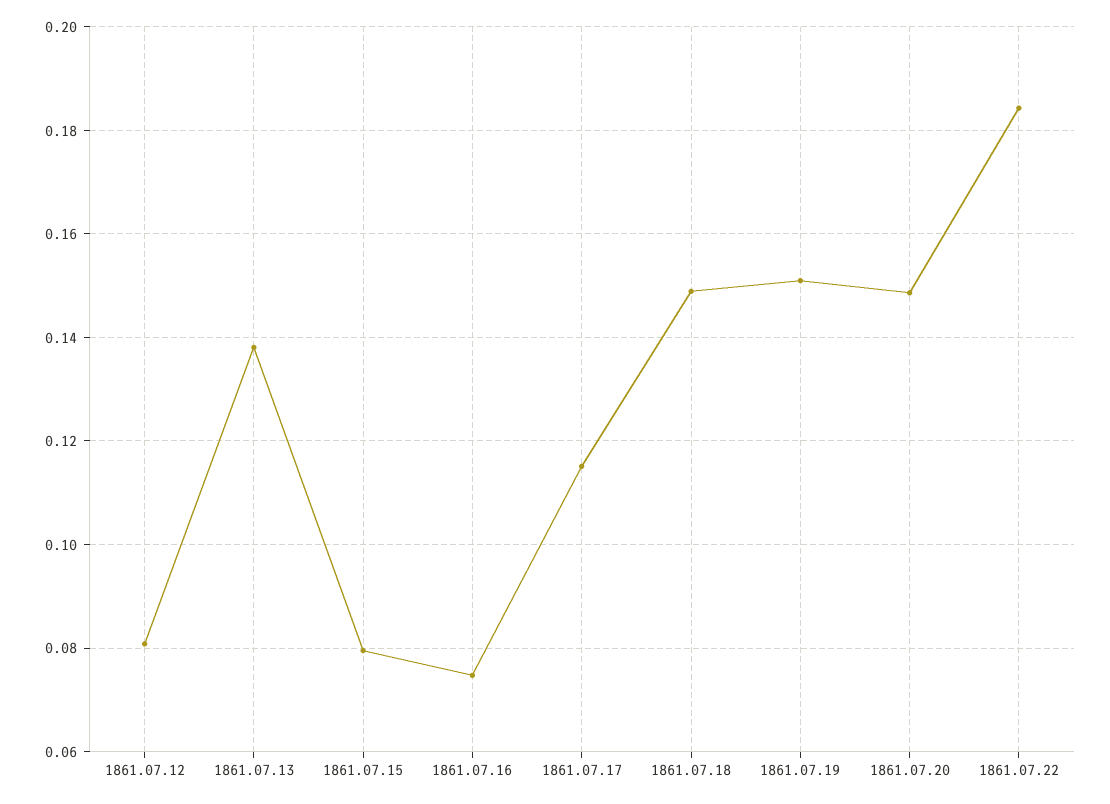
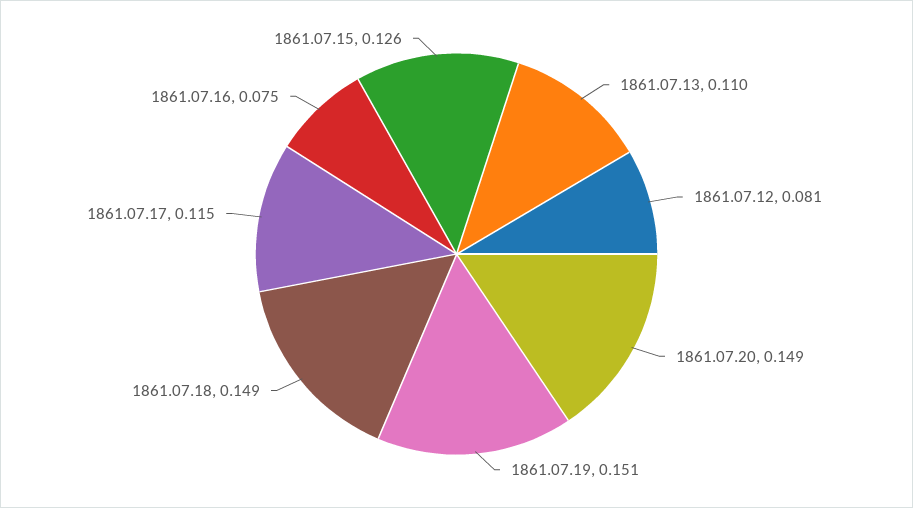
1861.07.13: 0.138 -> 0.11
1861.07.15: 0.08 -> 0.126
1861.07.22: 0.184 -> none

